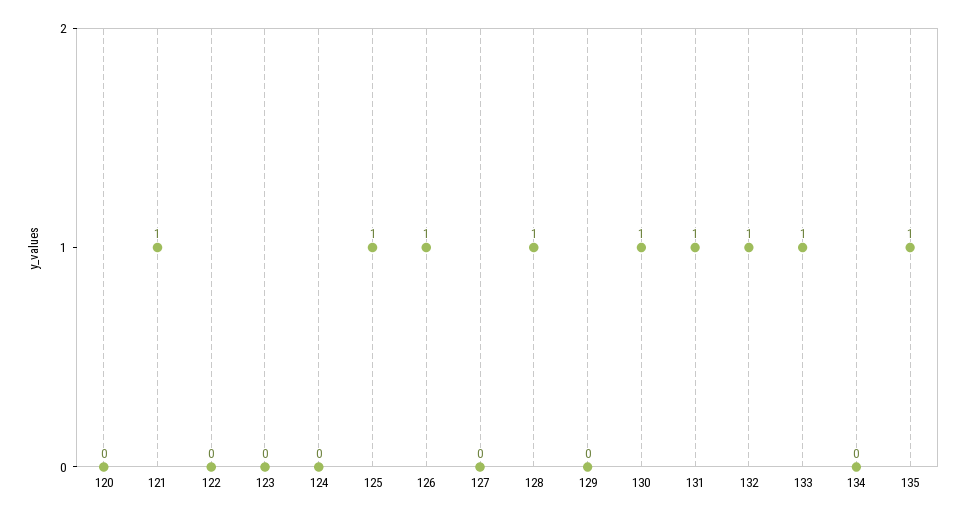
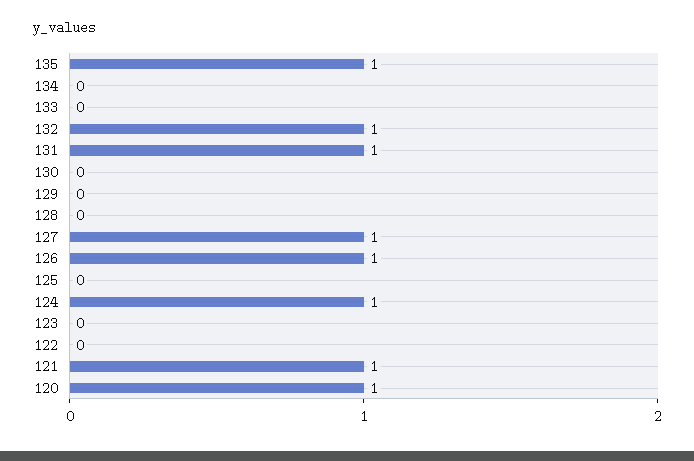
120: 0 -> 1
124: 0 -> 1
125: 1 -> 0
127: 0 -> 1
128: 1 -> 0
130: 1 -> 0
133: 1 -> 0

